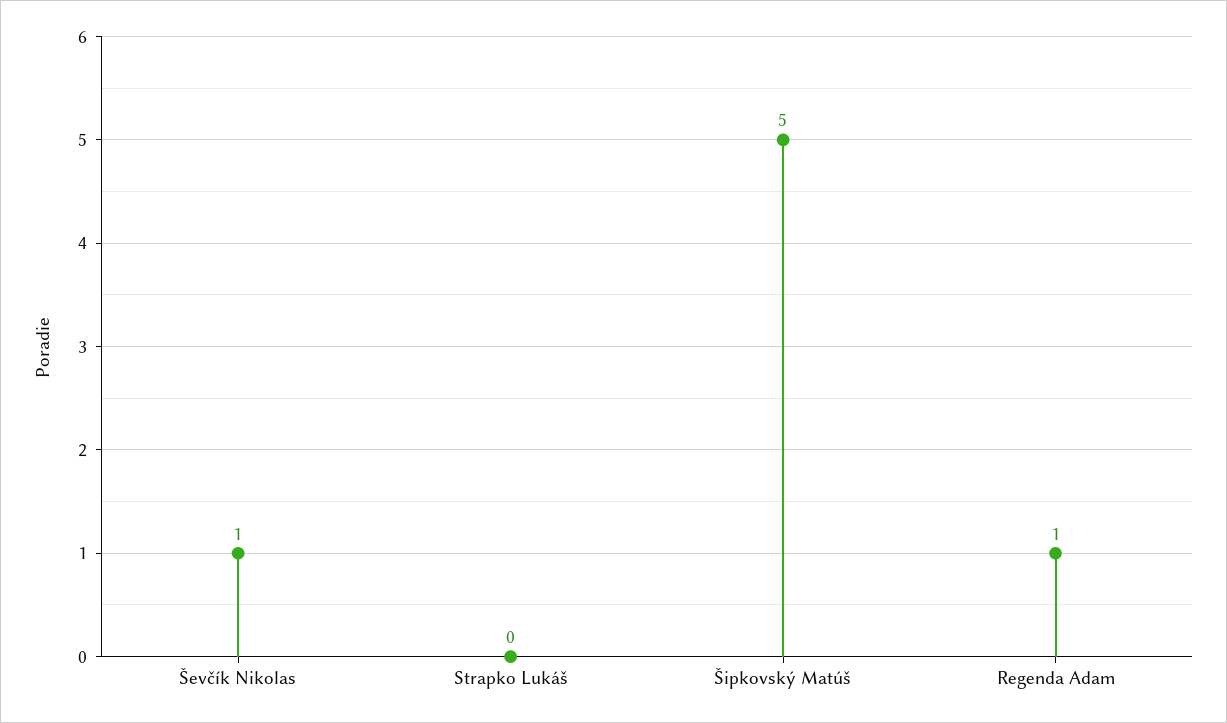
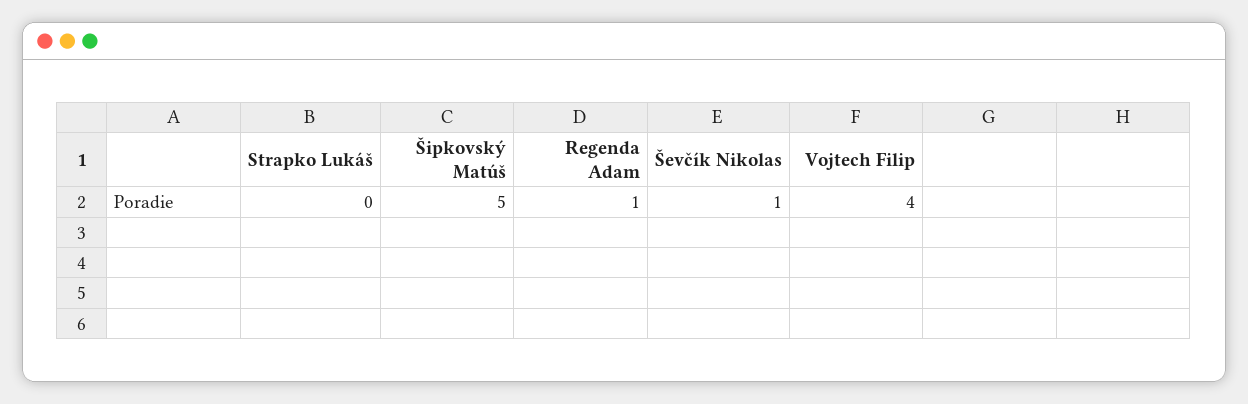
Vojtech Filip: none -> 4

